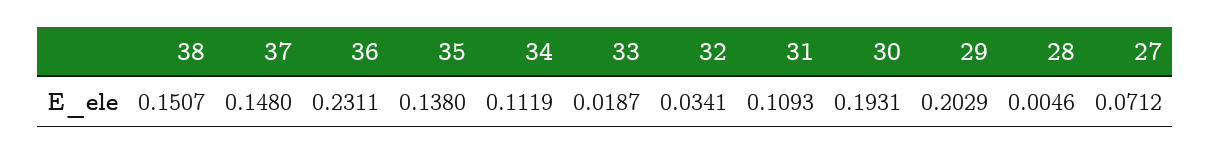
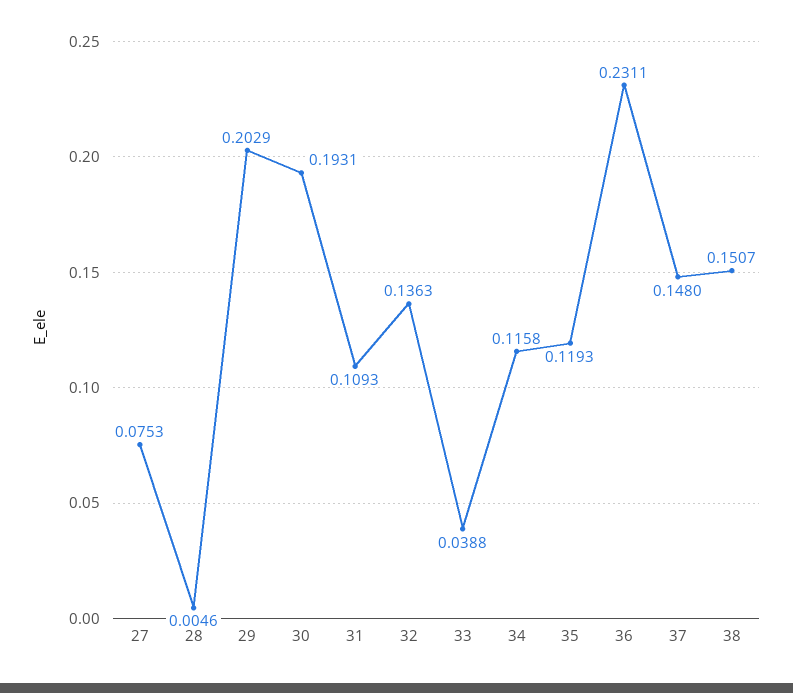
35: 0.138 -> 0.1193
34: 0.1119 -> 0.1158
33: 0.0187 -> 0.0388
32: 0.0341 -> 0.1363
27: 0.0712 -> 0.0753

